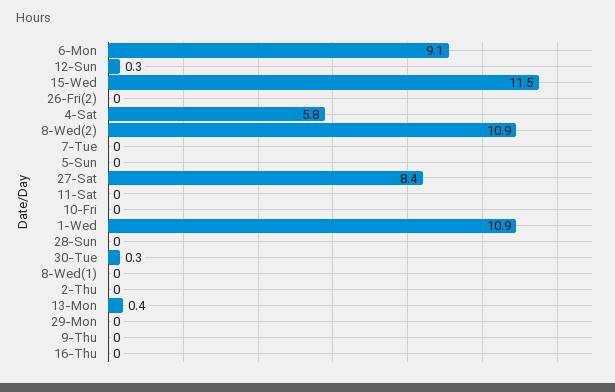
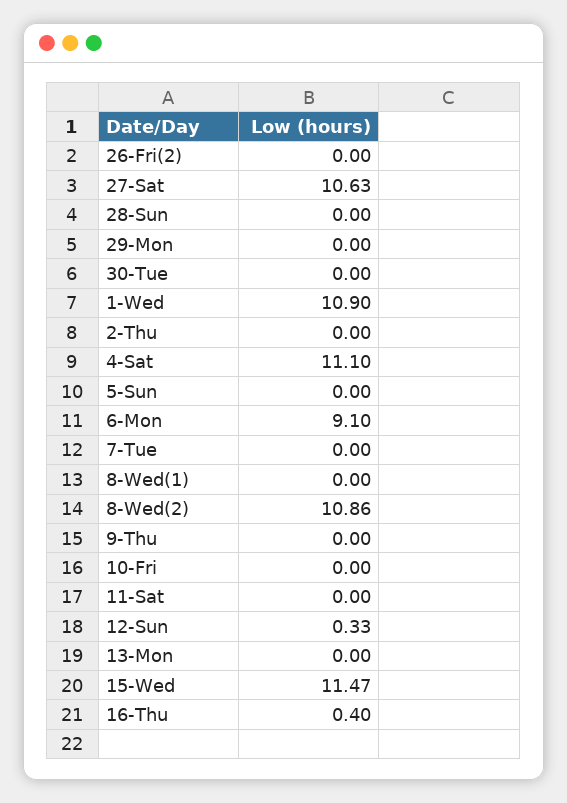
4-Sat: 5.8 -> 11.1
27-Sat: 8.4 -> 10.63
30-Tue: 0.3 -> 0
13-Mon: 0.4 -> 0
16-Thu: 0 -> 0.4

